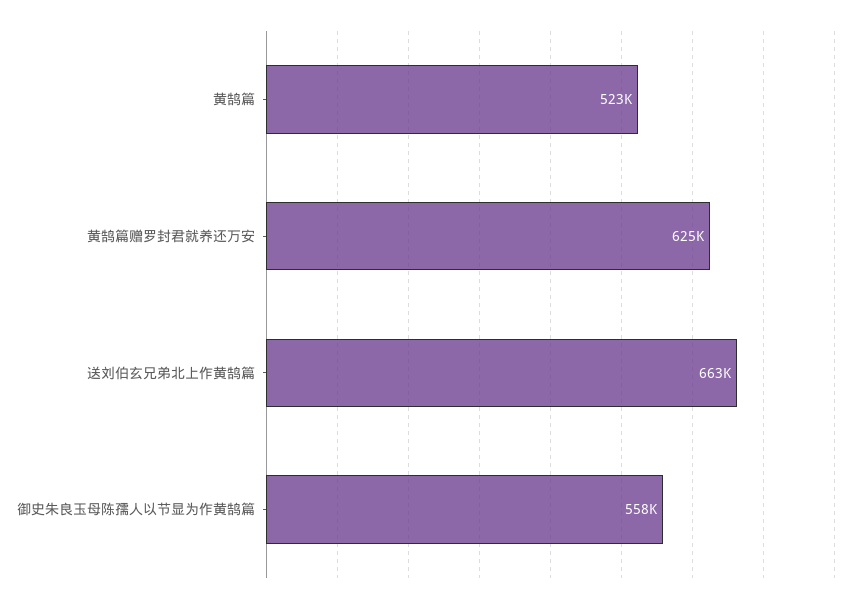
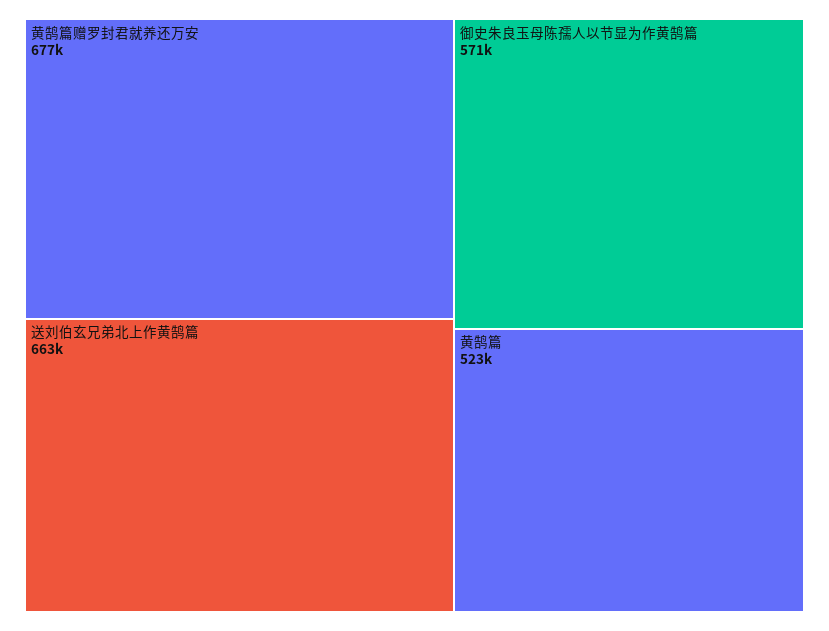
黄鹄篇赠罗封君就养还万安: 625000 -> 677000
御史朱良玉母陈孺人以节显为作黄鹄篇: 558000 -> 571000

